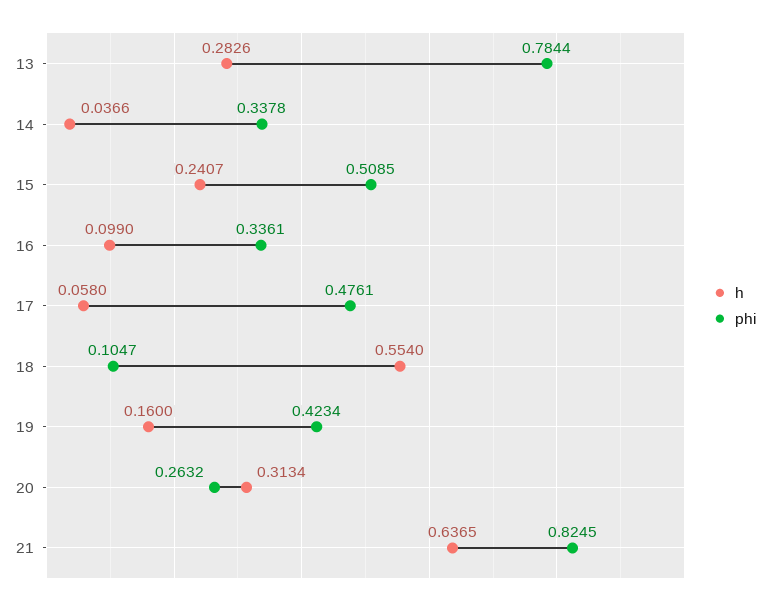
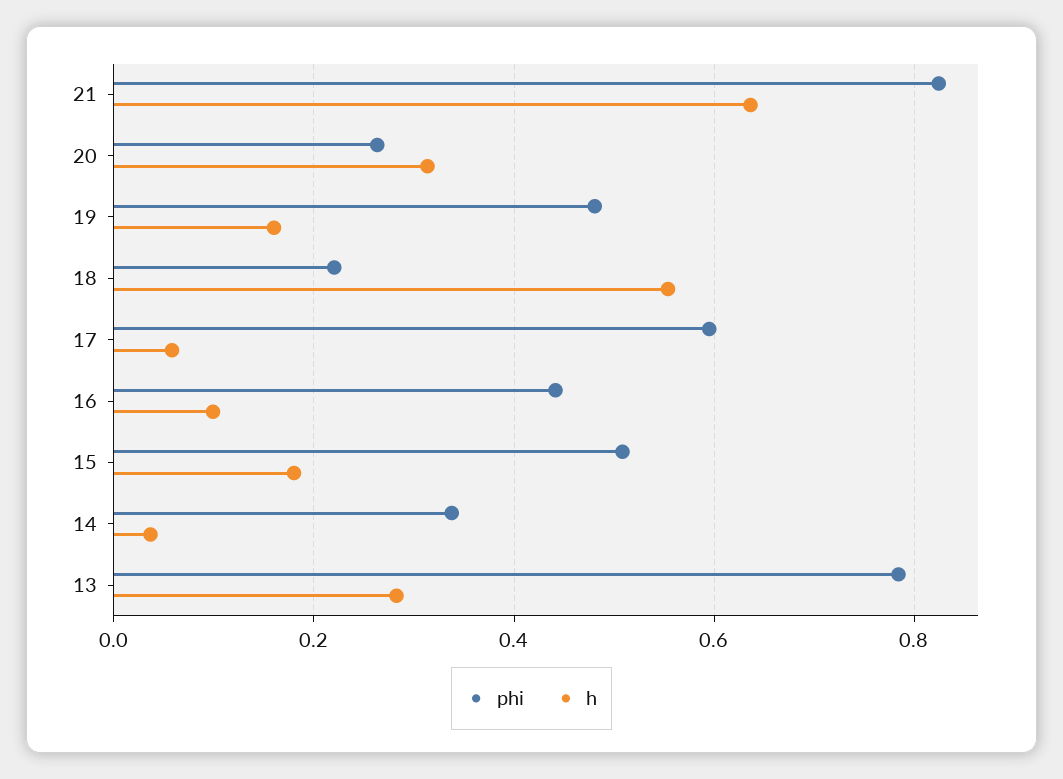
h, 15: 0.2407 -> 0.18
phi, 16: 0.3361 -> 0.44
phi, 17: 0.4761 -> 0.6
phi, 18: 0.1047 -> 0.22
phi, 19: 0.4234 -> 0.48

